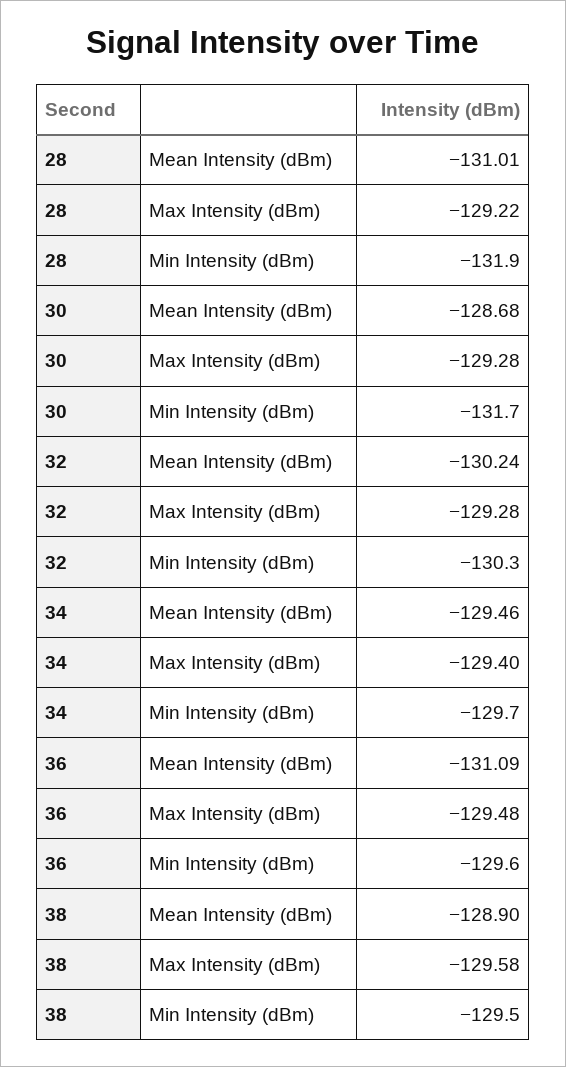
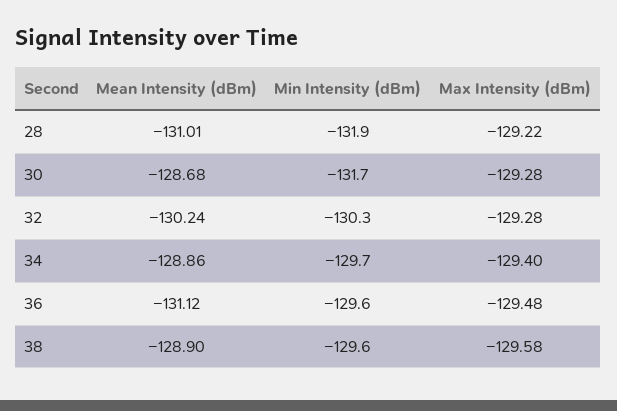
34, Mean Intensity (dBm): -129.46 -> -128.86
36, Mean Intensity (dBm): -131.09 -> -131.12
38, Min Intensity (dBm): -129.5 -> -129.6

